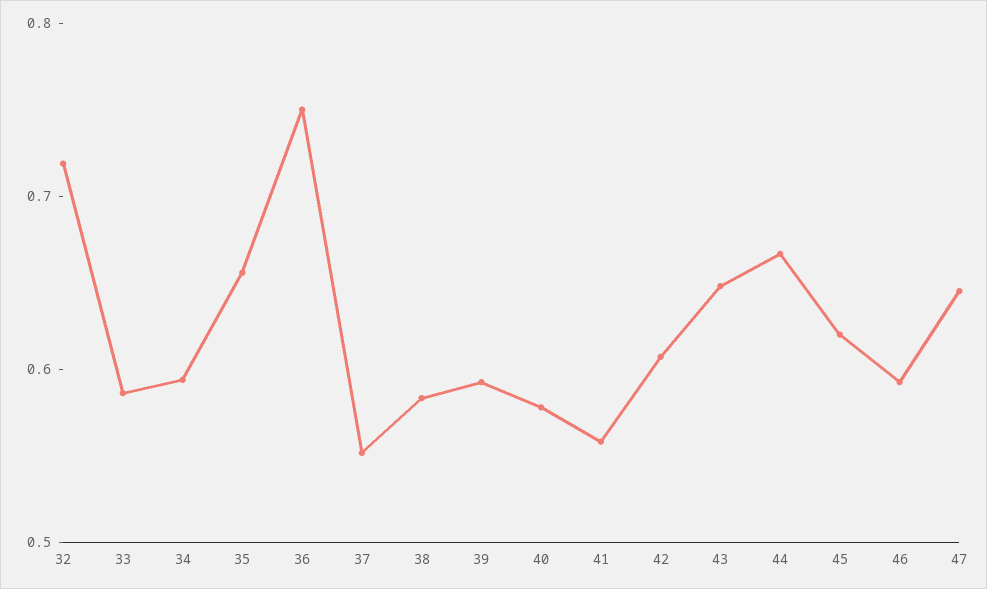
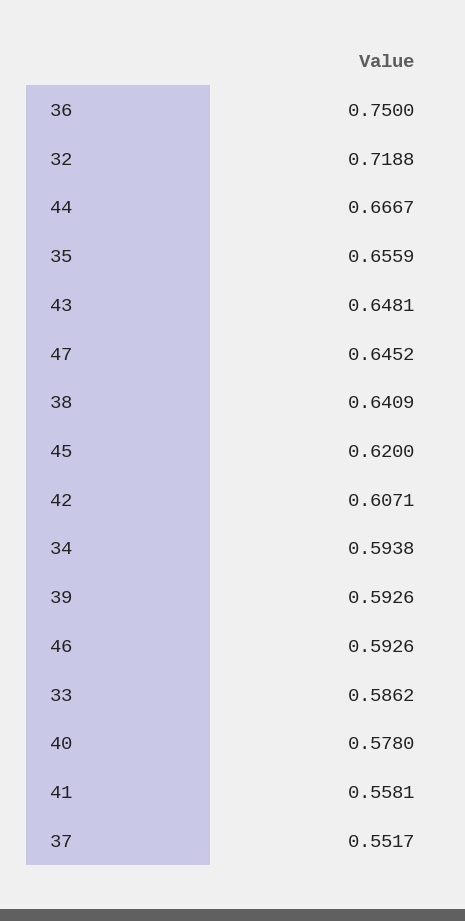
38: 0.58 -> 0.6409

